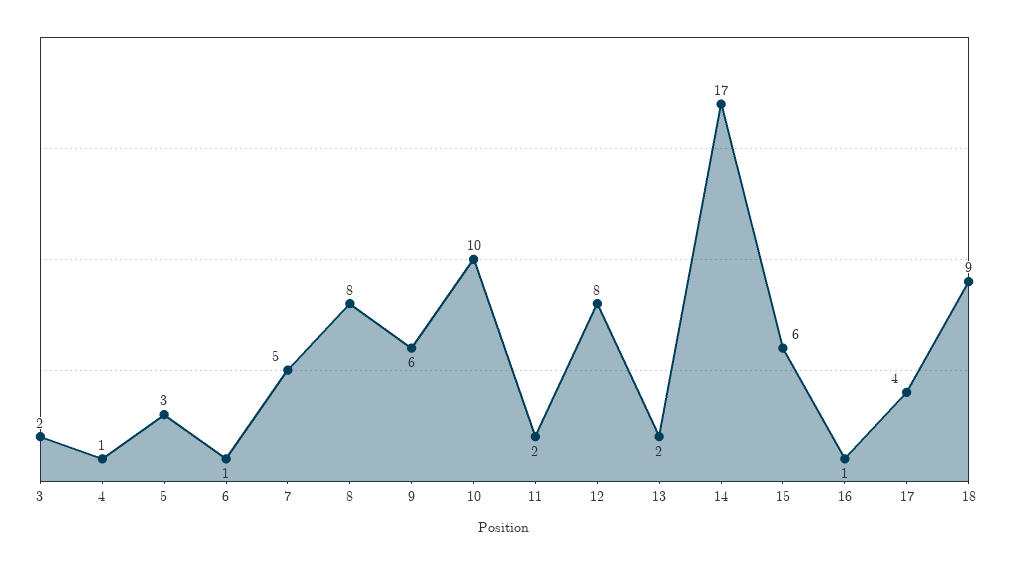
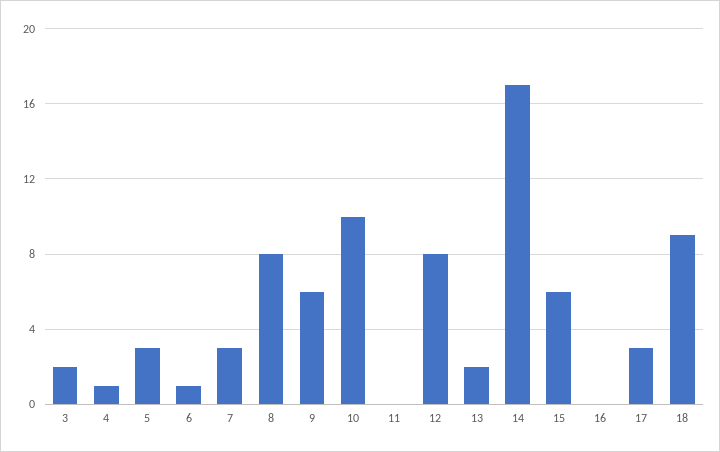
7: 5 -> 3
11: 2 -> 0
16: 1 -> 0
17: 4 -> 3

